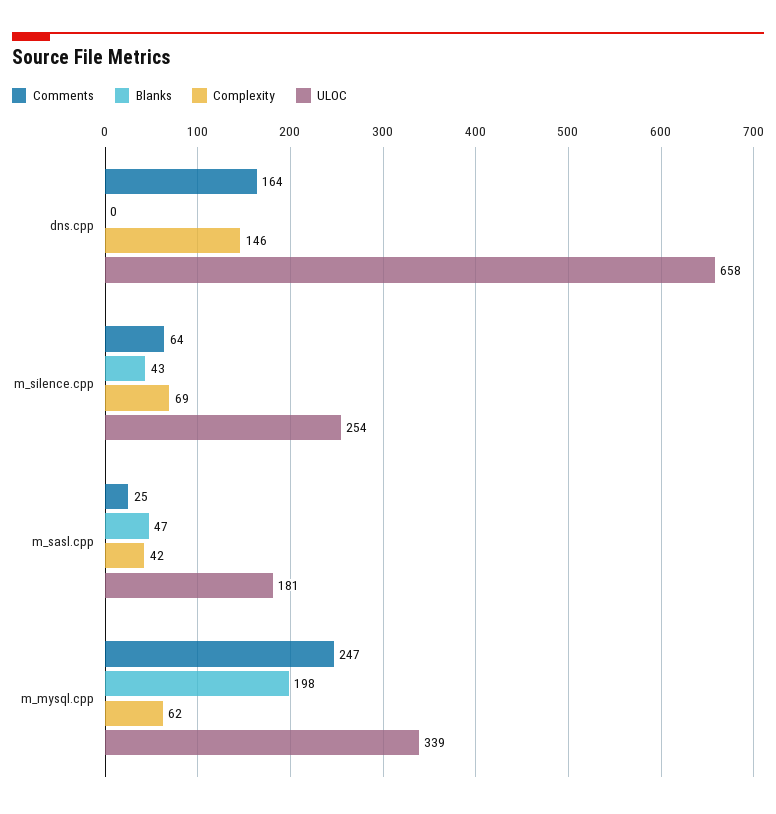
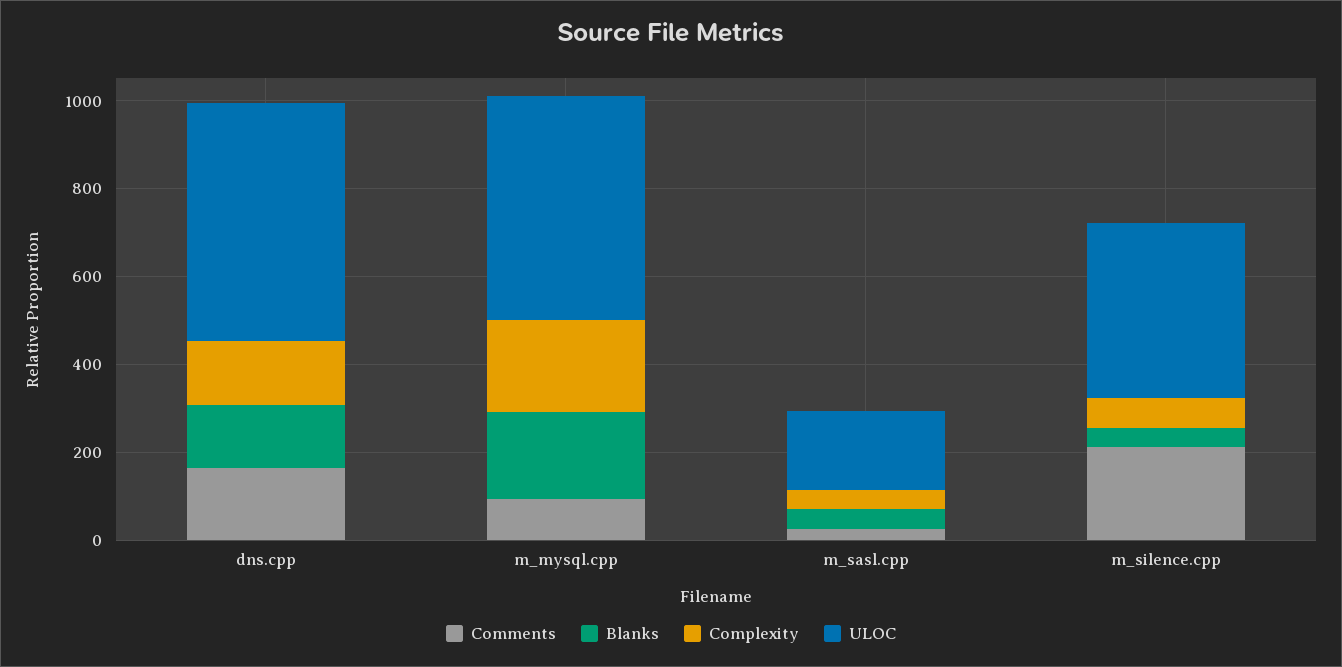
Blanks, dns.cpp: 0 -> 150
ULOC, dns.cpp: 658 -> 550
Comments, m_silence.cpp: 64 -> 200
ULOC, m_silence.cpp: 254 -> 400
Comments, m_mysql.cpp: 247 -> 100
Complexity, m_mysql.cpp: 62 -> 200
ULOC, m_mysql.cpp: 339 -> 500

